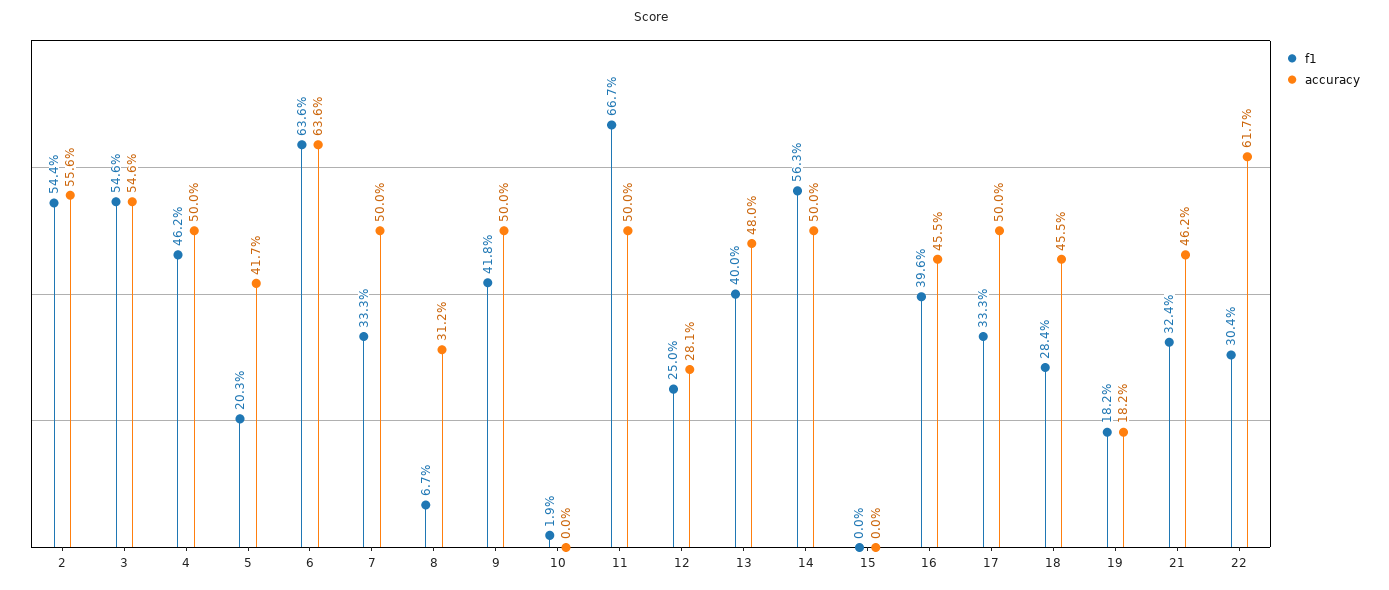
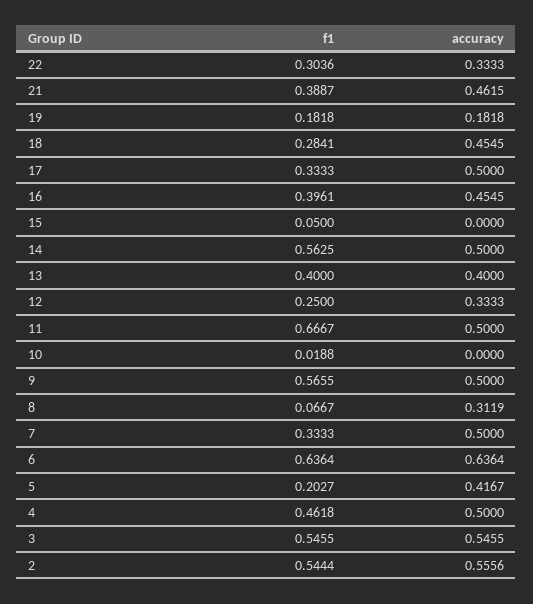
f1, 9: 0.418 -> 0.5655
accuracy, 12: 0.281 -> 0.3333
accuracy, 13: 0.48 -> 0.4
f1, 15: 0 -> 0.05
f1, 21: 0.324 -> 0.3887
accuracy, 22: 0.617 -> 0.3333

